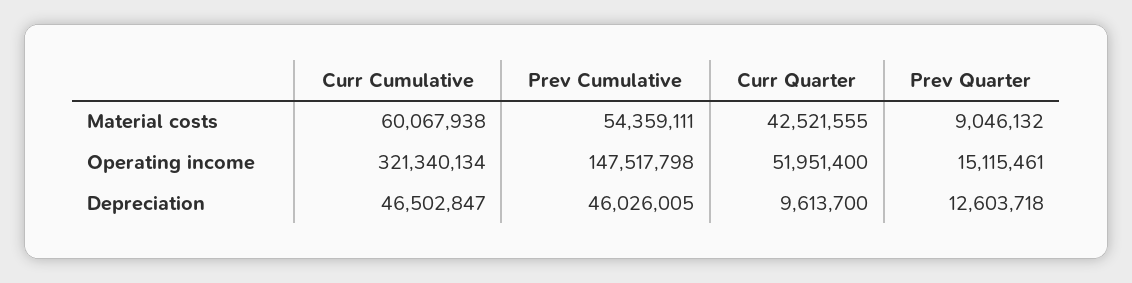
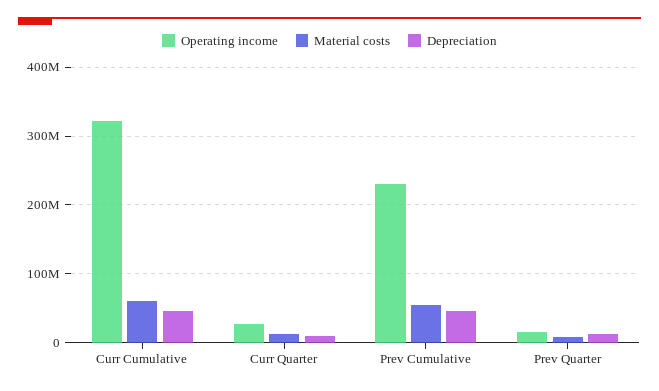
Material costs, Curr Quarter: 42521555 -> 10000000
Operating income, Prev Cumulative: 147517798 -> 230000000
Operating income, Curr Quarter: 51951400 -> 30000000

